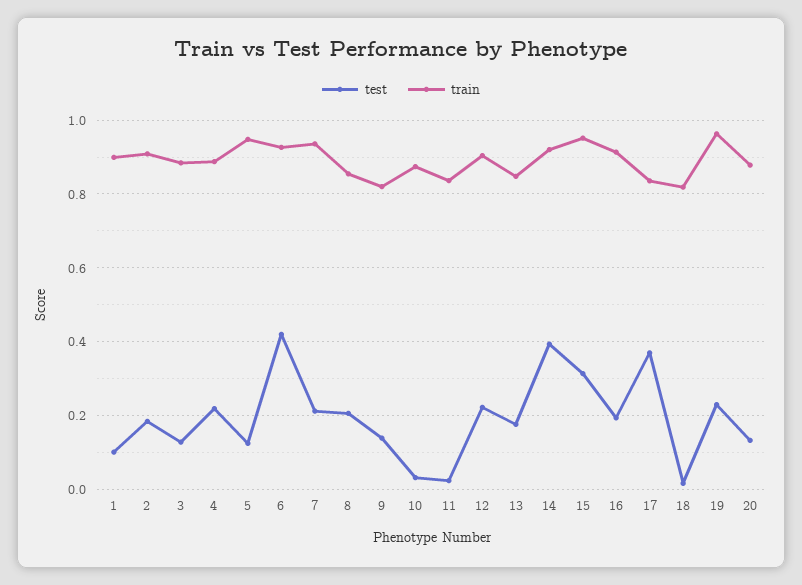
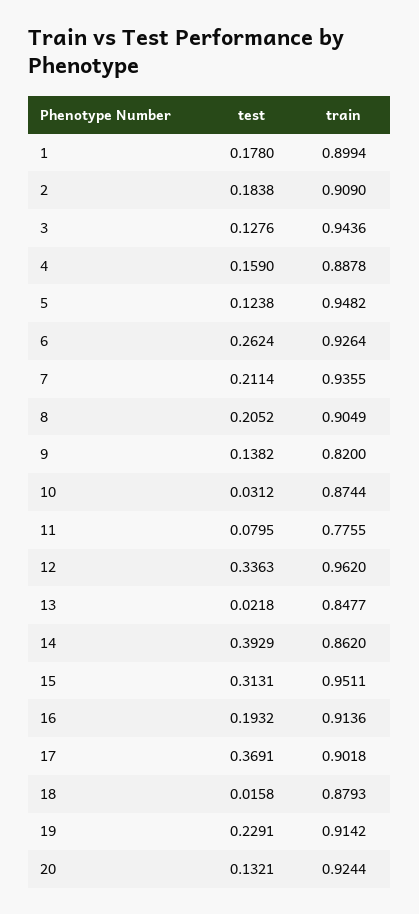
test, 1: 0.1 -> 0.178
train, 3: 0.88 -> 0.9436
test, 4: 0.22 -> 0.159
test, 6: 0.42 -> 0.2624
train, 8: 0.86 -> 0.9049
test, 11: 0.02 -> 0.0795
train, 11: 0.84 -> 0.7755
test, 12: 0.22 -> 0.3363
train, 12: 0.9 -> 0.962
test, 13: 0.18 -> 0.0218
train, 14: 0.92 -> 0.862
train, 17: 0.84 -> 0.9018
train, 18: 0.82 -> 0.8793
train, 19: 0.96 -> 0.9142
train, 20: 0.88 -> 0.9244

